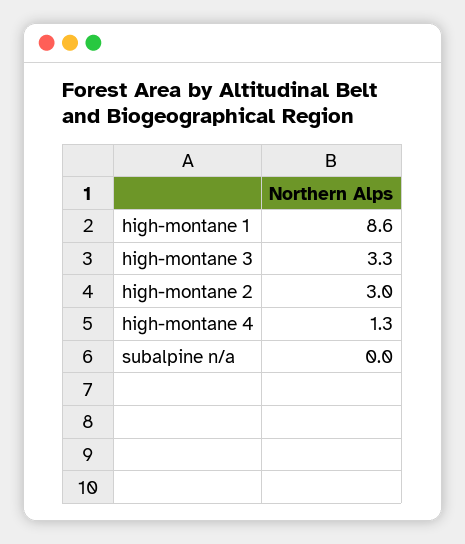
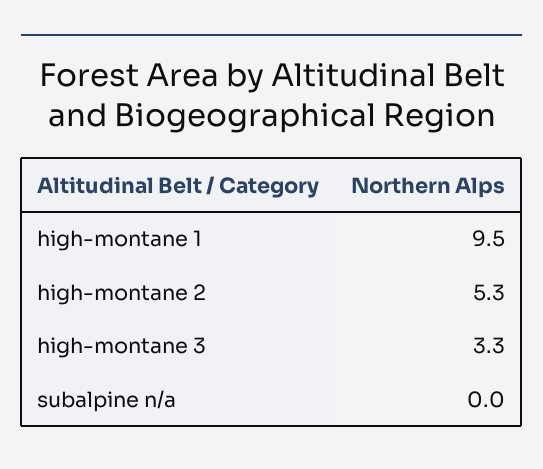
high-montane 1: 8.6 -> 9.5
high-montane 2: 3 -> 5.3
high-montane 4: 1.3 -> none

